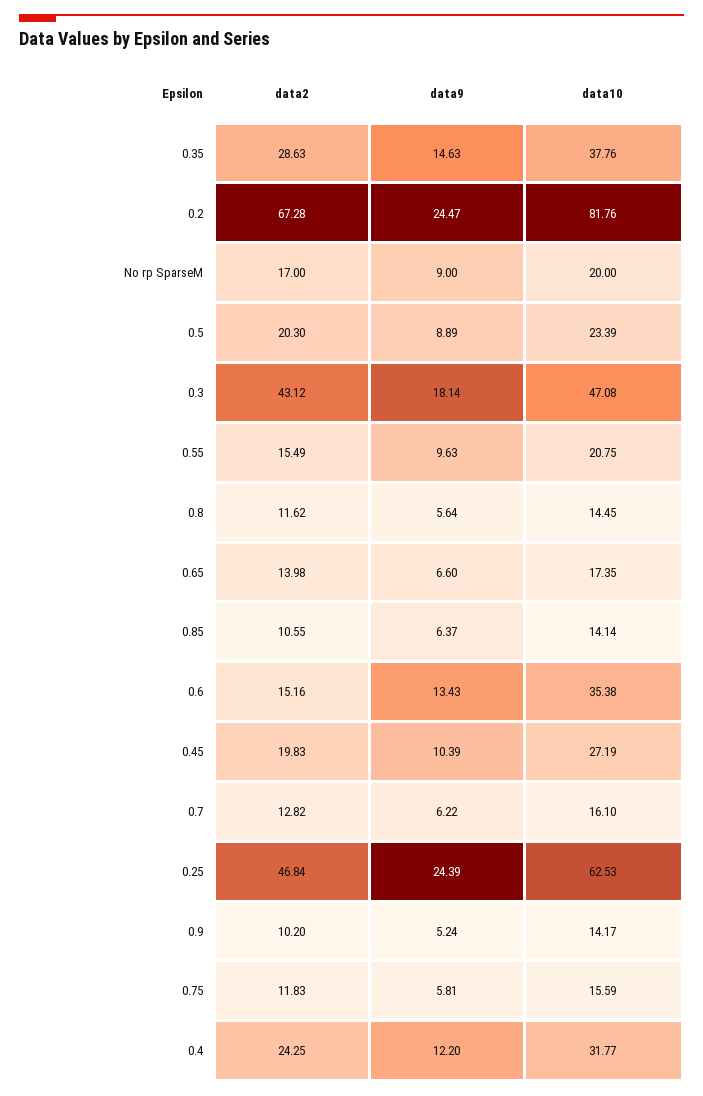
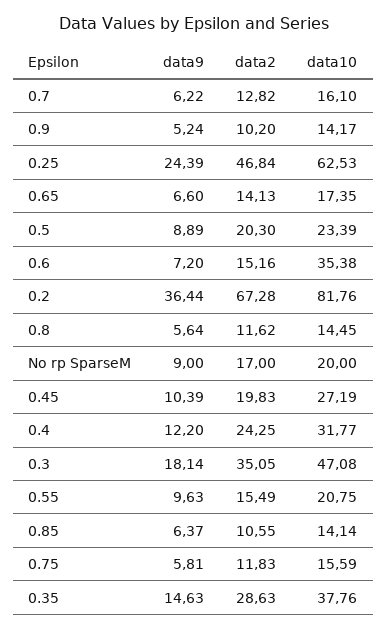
data9, 0.2: 24.47 -> 36.44
data2, 0.3: 43.12 -> 35.05
data2, 0.65: 13.98 -> 14.13
data9, 0.6: 13.43 -> 7.2

